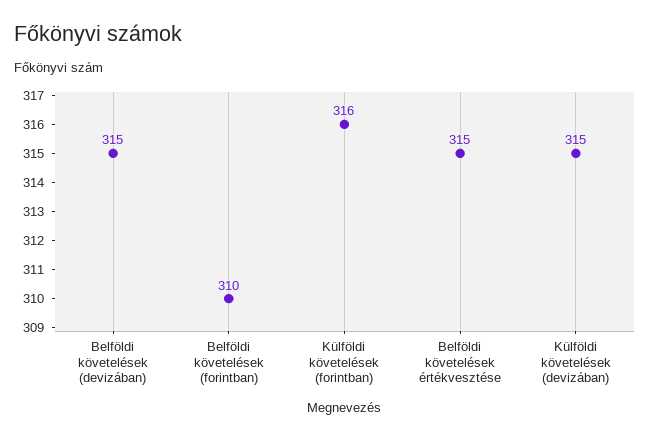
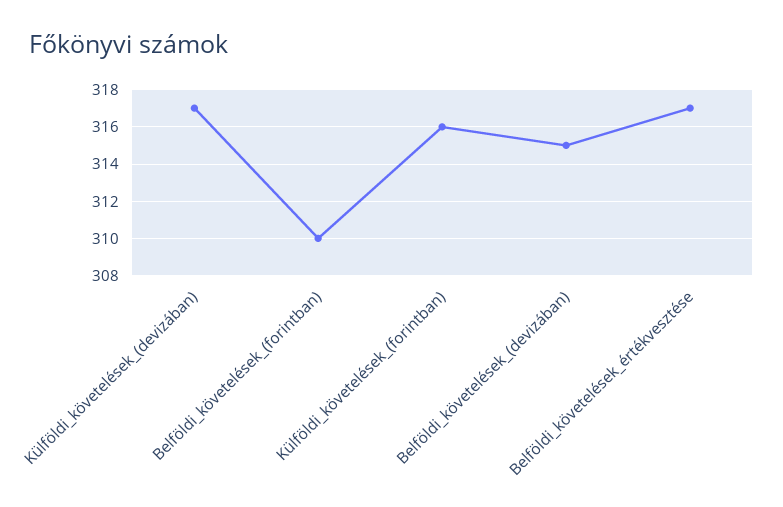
Belföldi követelések értékvesztése: 315 -> 317
Külföldi követelések (devizában): 315 -> 317

